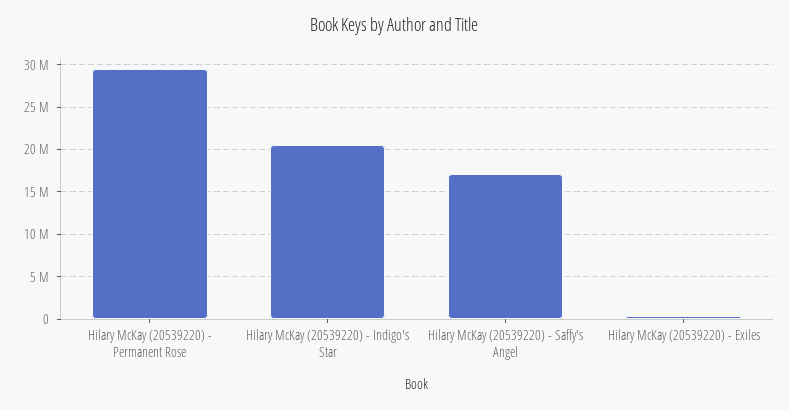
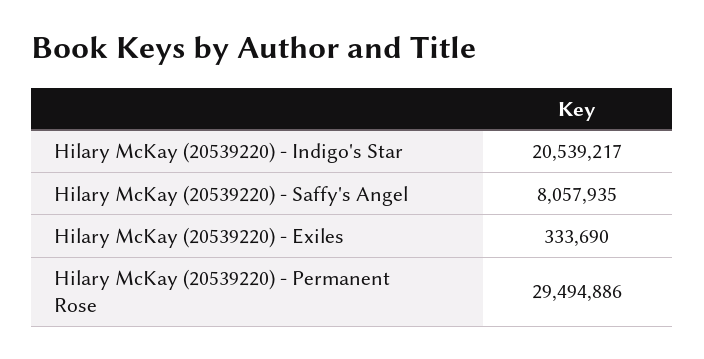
Hilary McKay (20539220) - Saffy's Angel: 17000000 -> 8057935

